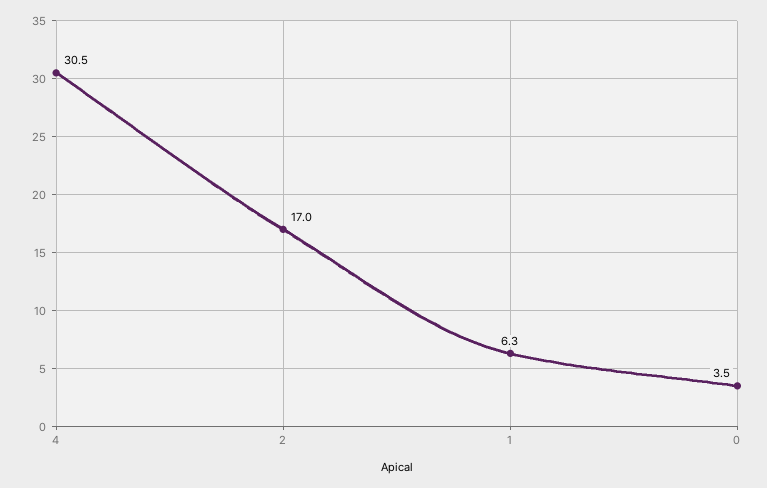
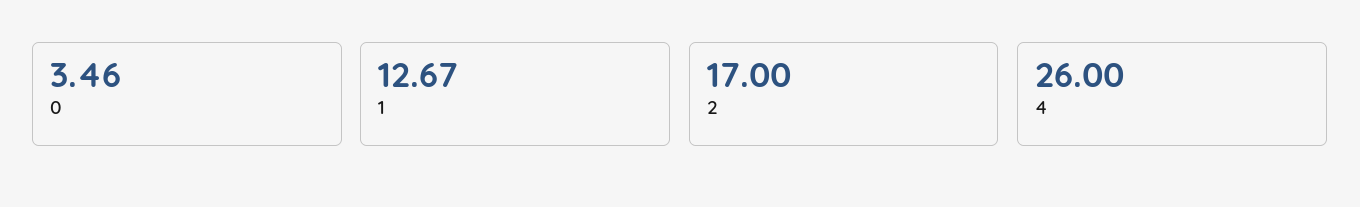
4: 30.5 -> 26
1: 6.3 -> 12.67

